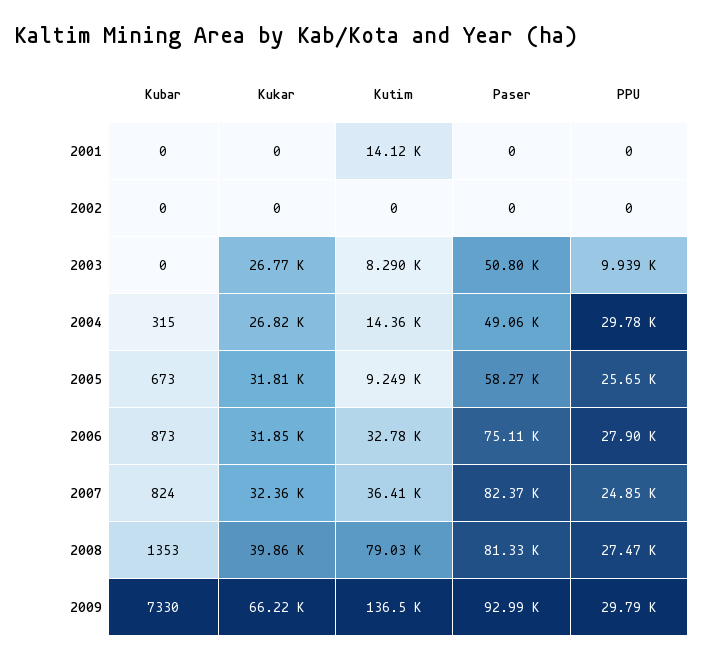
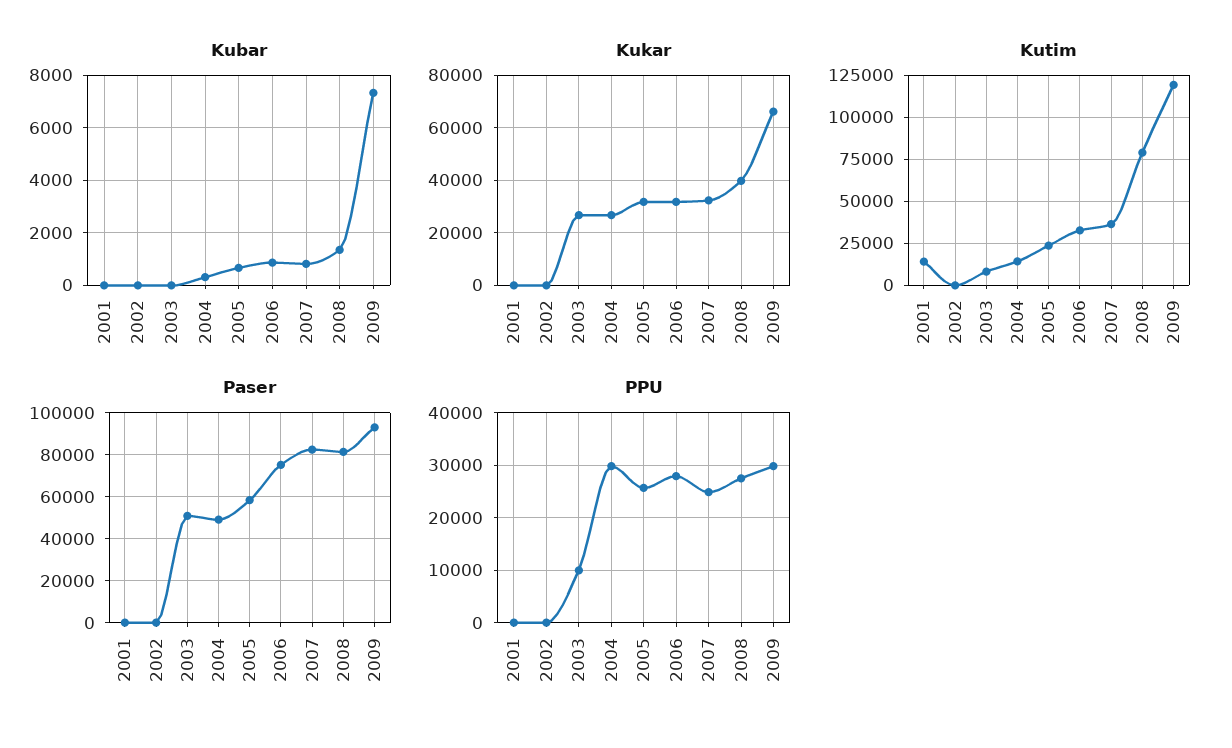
Kutim, 2005: 9249 -> 25000
Kutim, 2009: 136500 -> 120000

